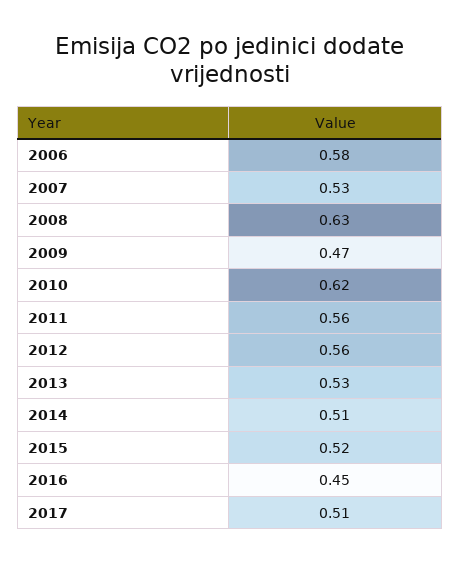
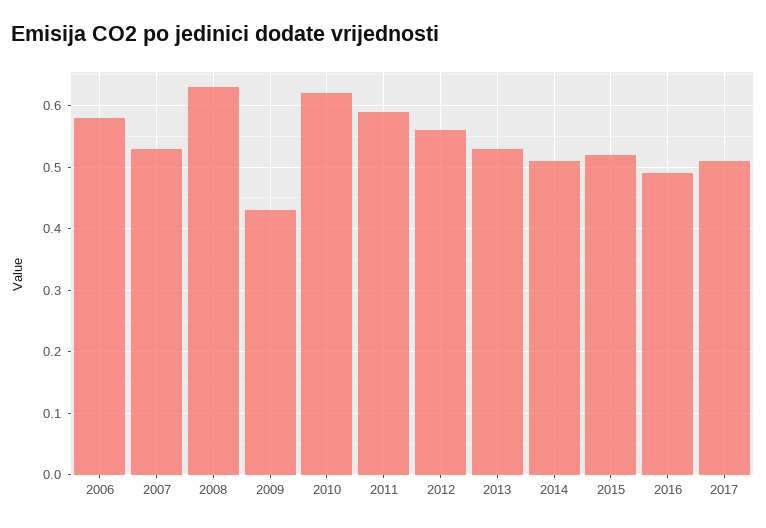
2009: 0.47 -> 0.43
2011: 0.56 -> 0.59
2016: 0.45 -> 0.49

